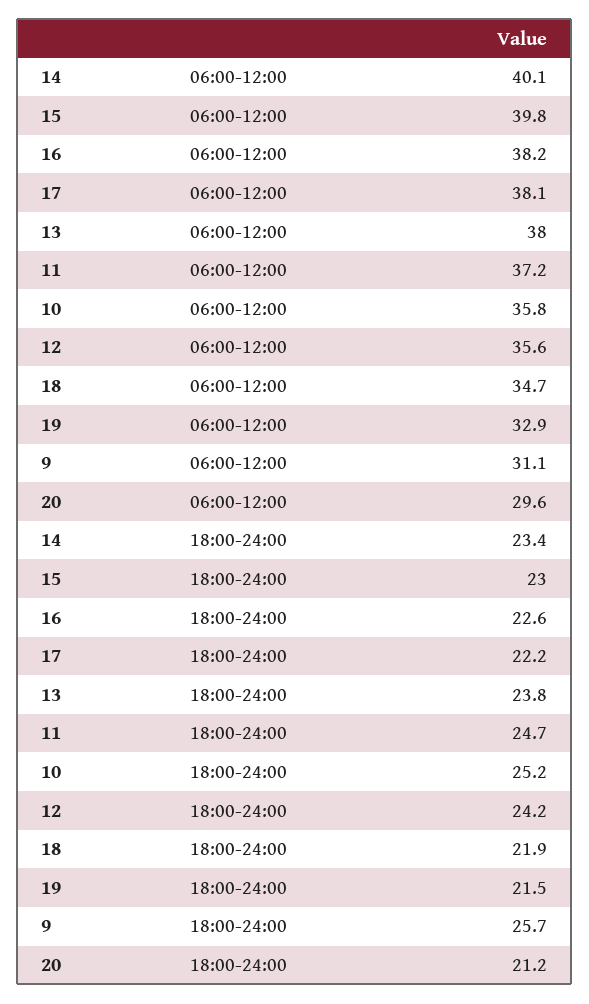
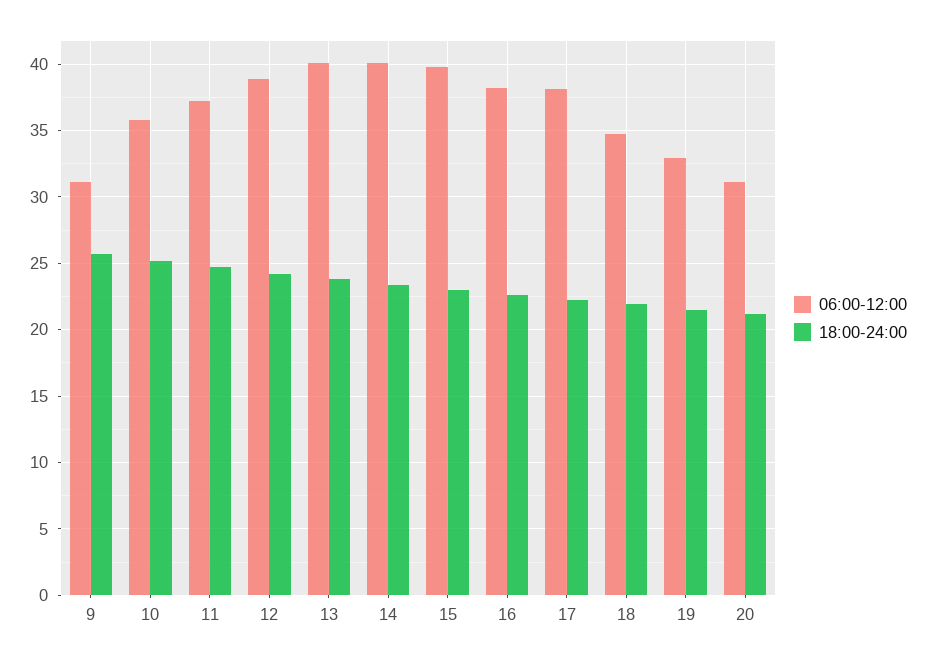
06:00-12:00, 13: 38 -> 40
06:00-12:00, 12: 35.6 -> 39
06:00-12:00, 20: 29.6 -> 31

